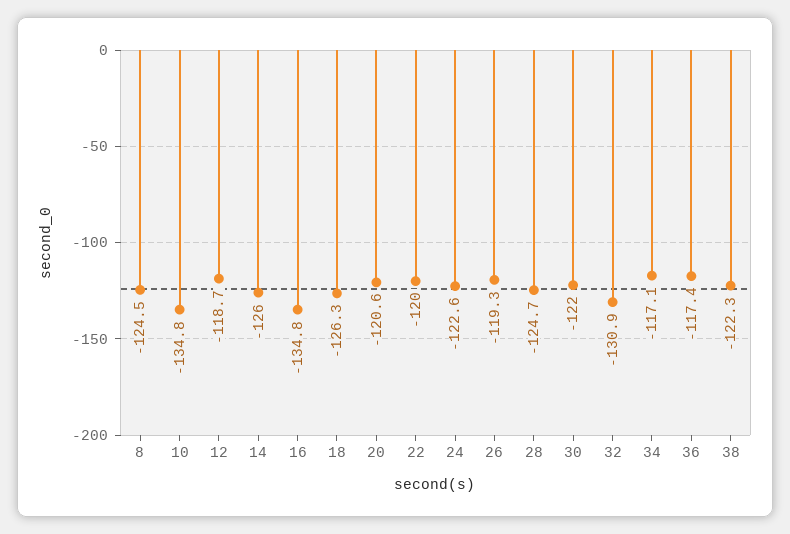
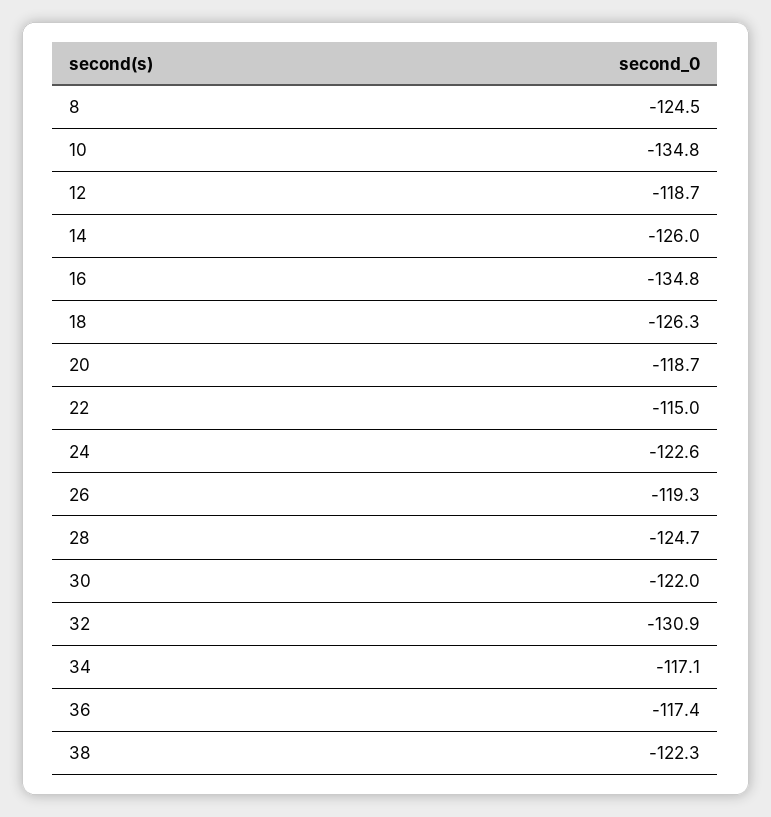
20: -120.6 -> -118.7
22: -120 -> -115

